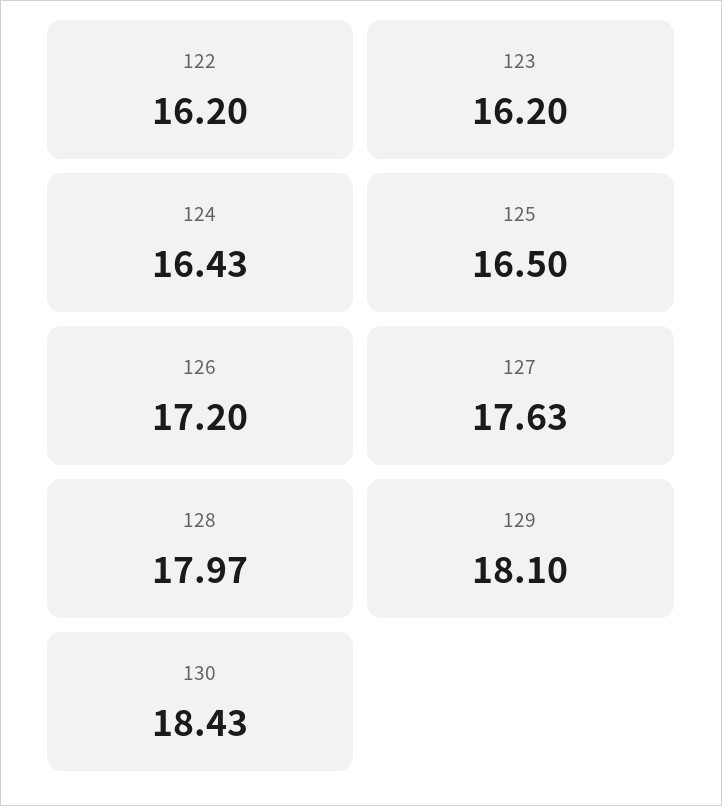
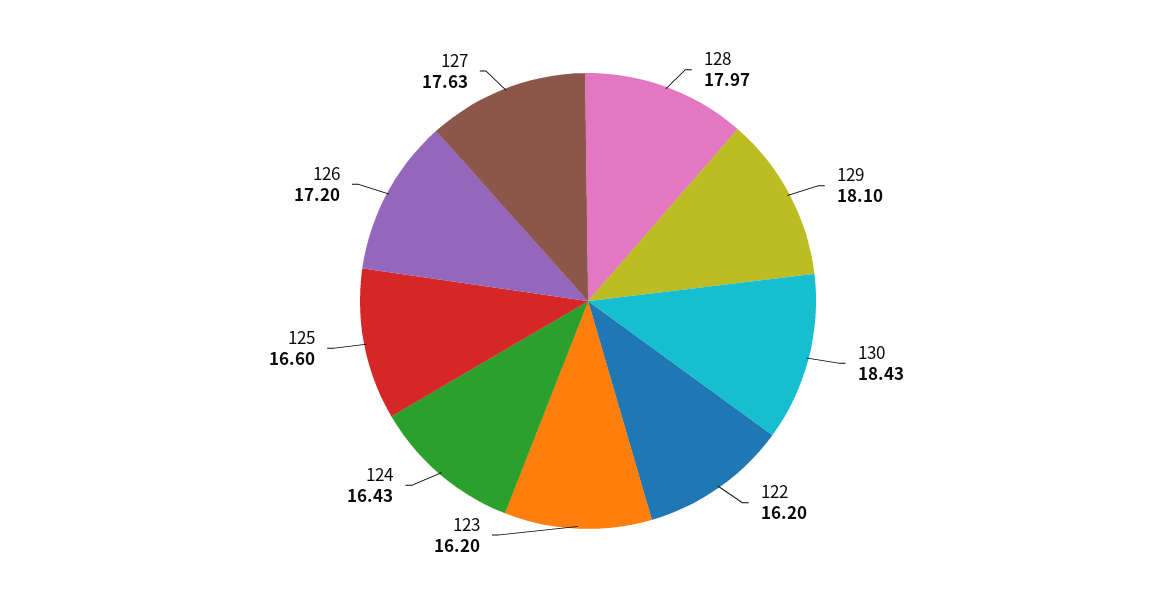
125: 16.5 -> 16.6

